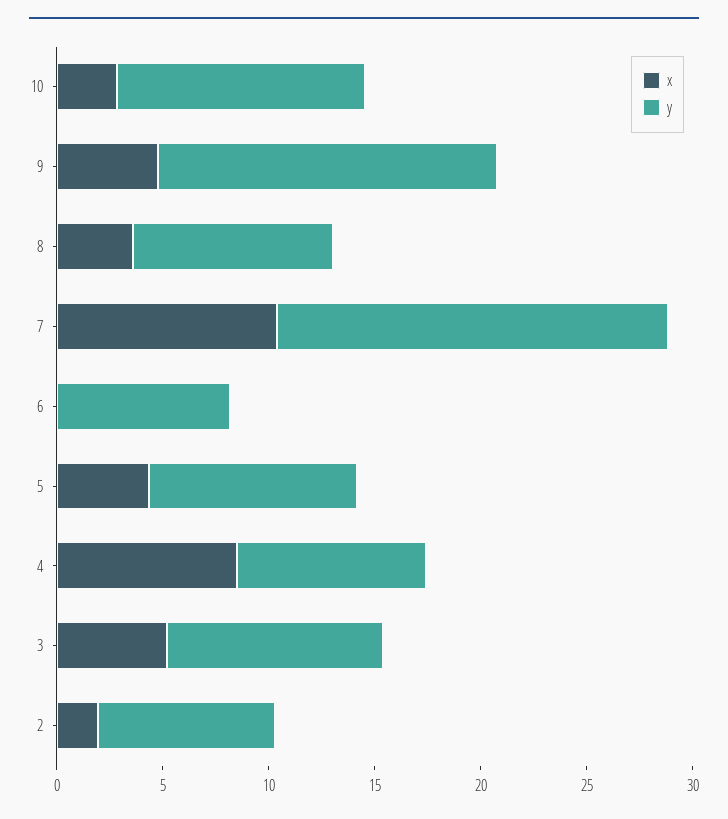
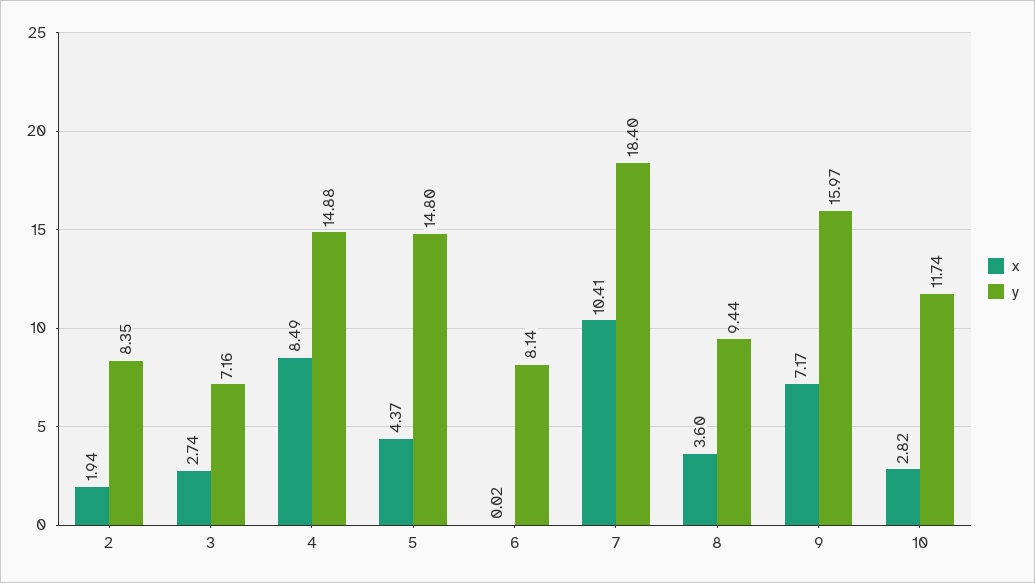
x, 9: 5 -> 7.17
y, 5: 10 -> 14.8
y, 4: 9 -> 14.88
x, 3: 5 -> 2.74
y, 3: 10 -> 7.16

